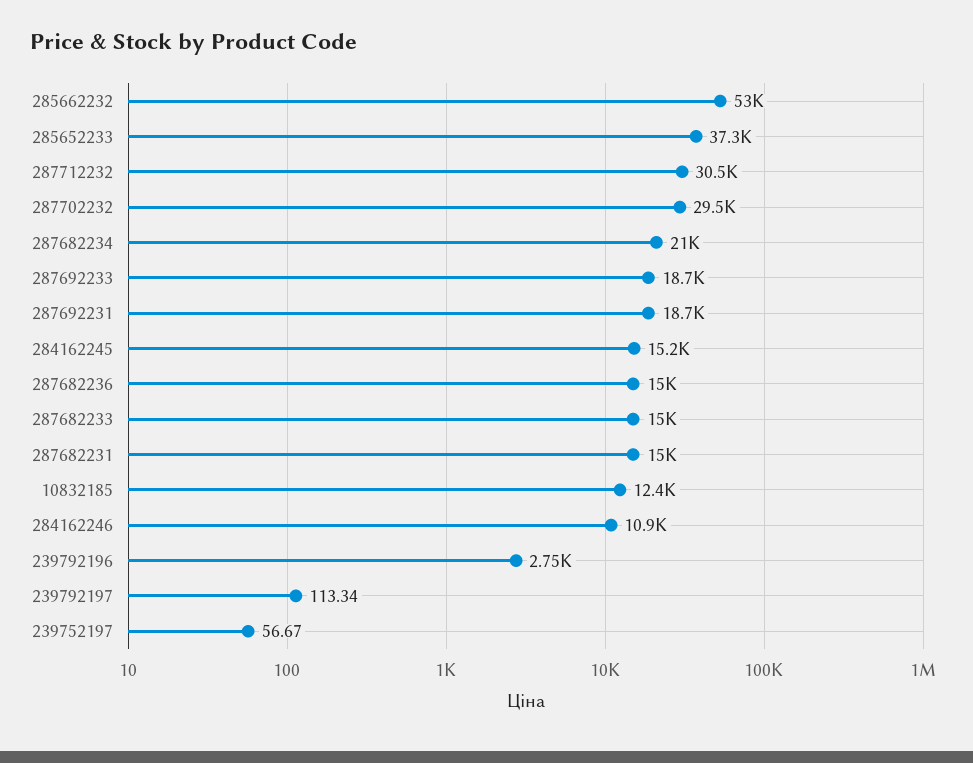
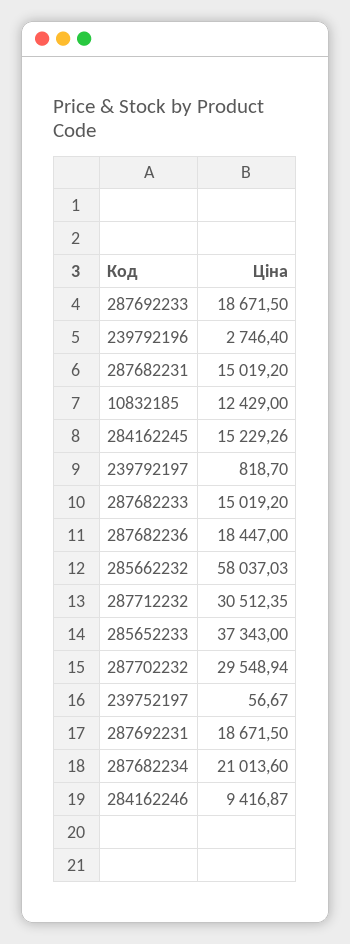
285662232: 53000 -> 58037.03
287682236: 15000 -> 18447
284162246: 10900 -> 9416.87
239792197: 113.34 -> 818.7

